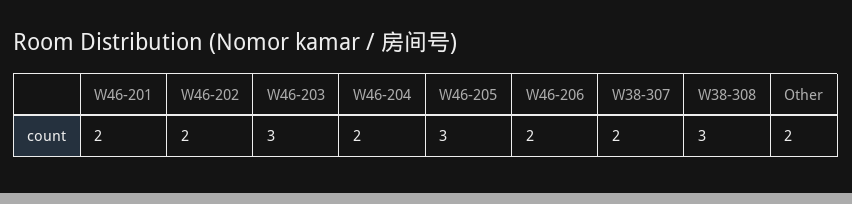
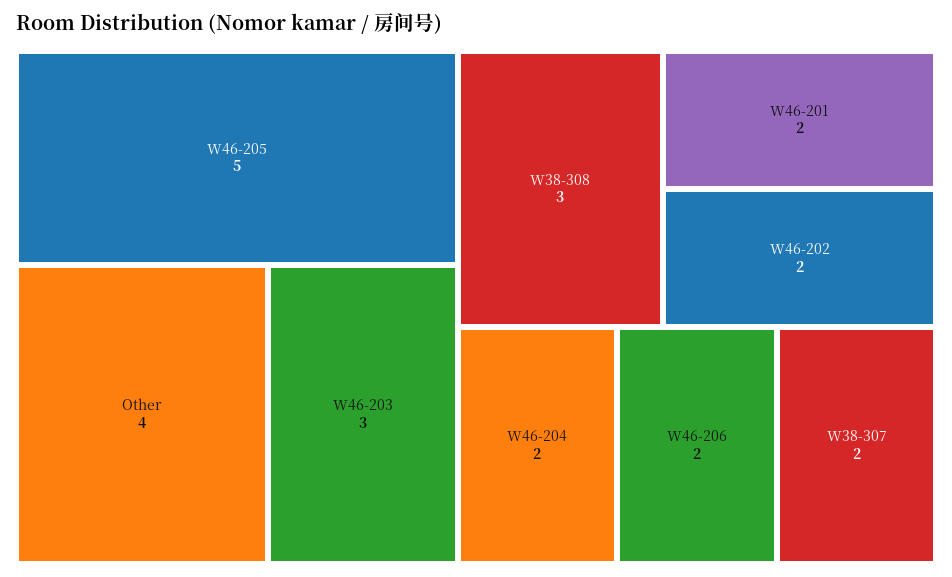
W46-205: 3 -> 5
Other: 2 -> 4

